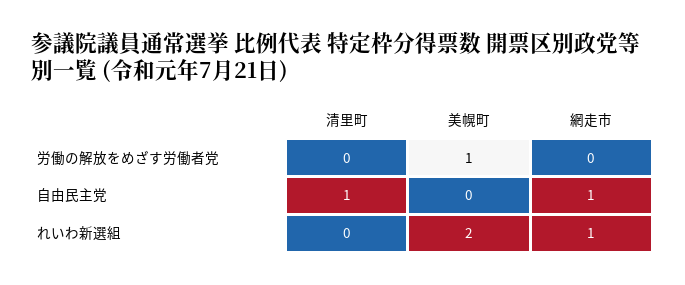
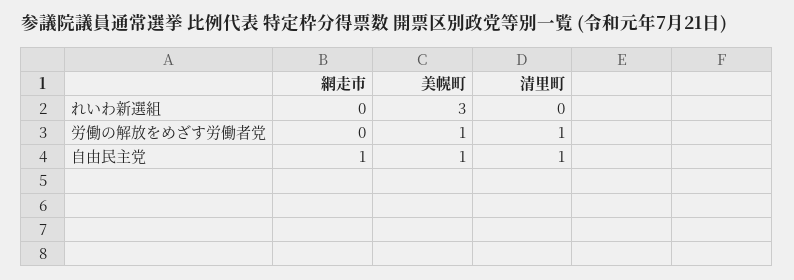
清里町, 労働の解放をめざす労働者党: 0 -> 1
美幌町, 自由民主党: 0 -> 1
美幌町, れいわ新選組: 2 -> 3
網走市, れいわ新選組: 1 -> 0

